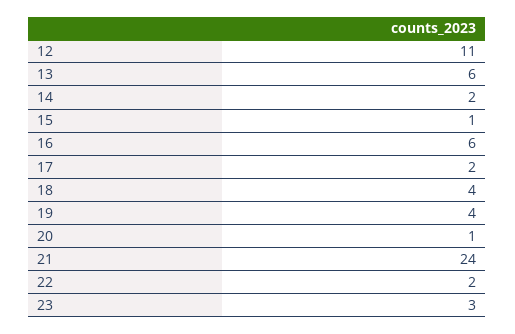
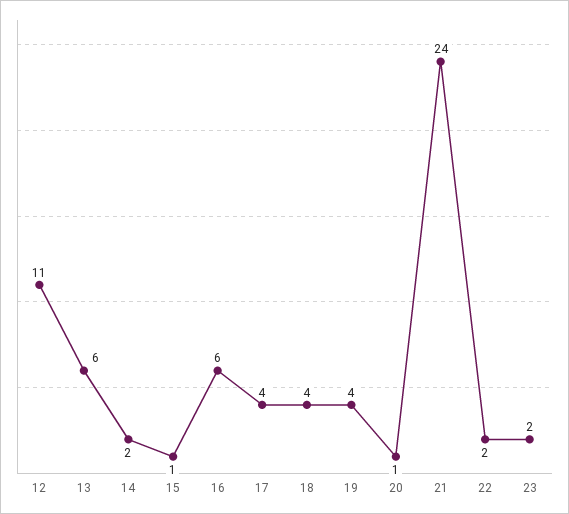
17: 2 -> 4
23: 3 -> 2

